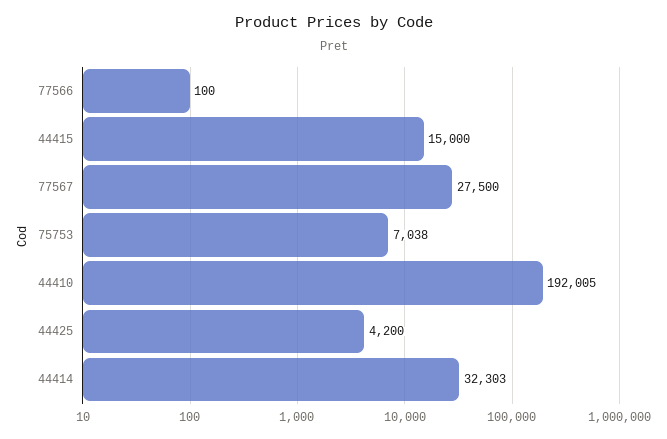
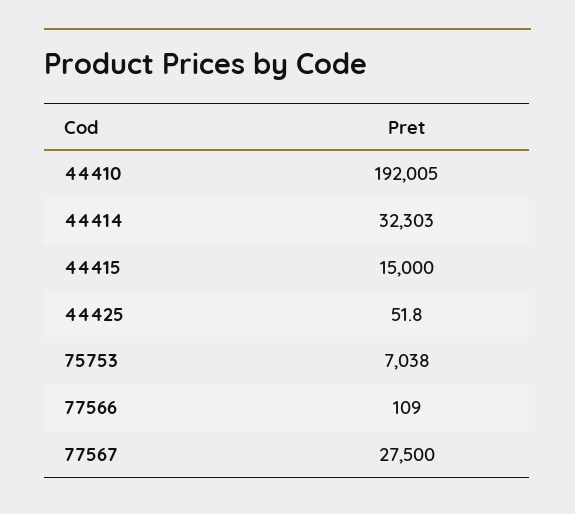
77566: 100 -> 109
44425: 4200 -> 51.8

